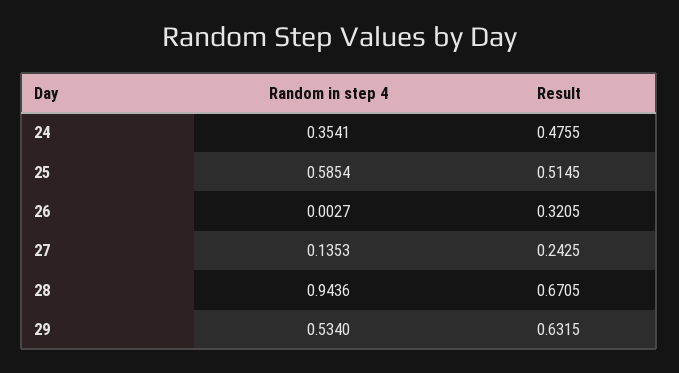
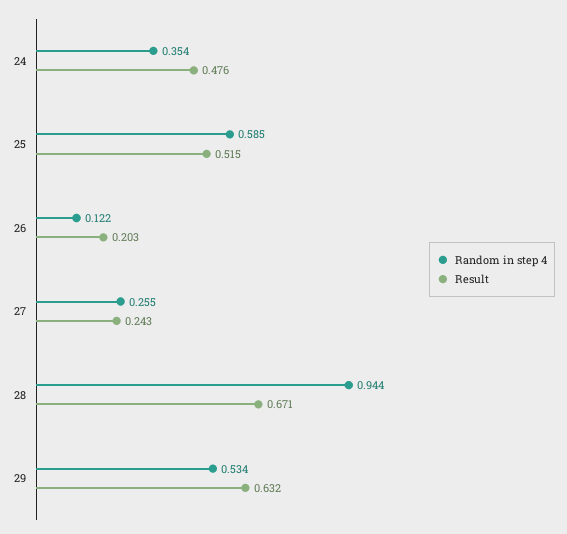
Random in step 4, 26: 0.0027 -> 0.122
Result, 26: 0.3205 -> 0.203
Random in step 4, 27: 0.1353 -> 0.255

